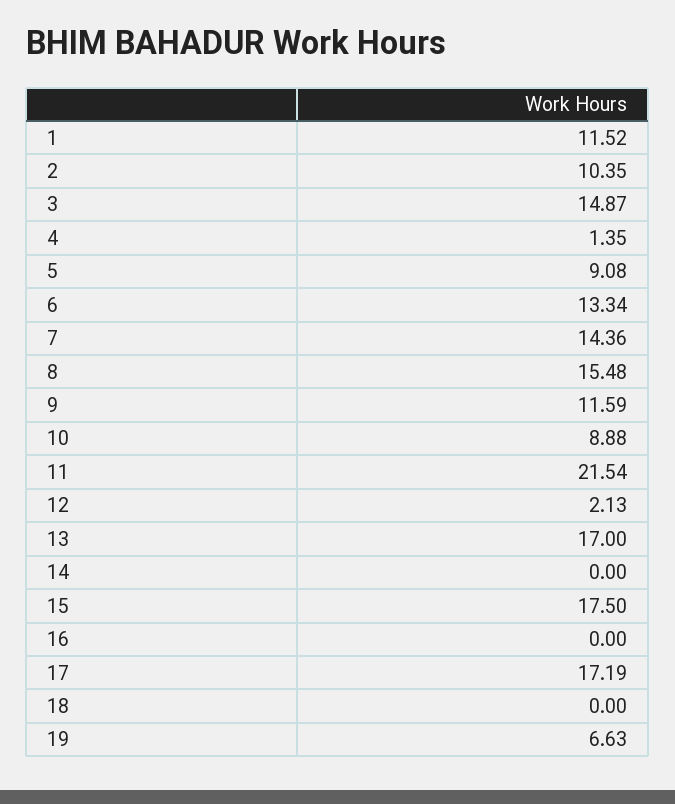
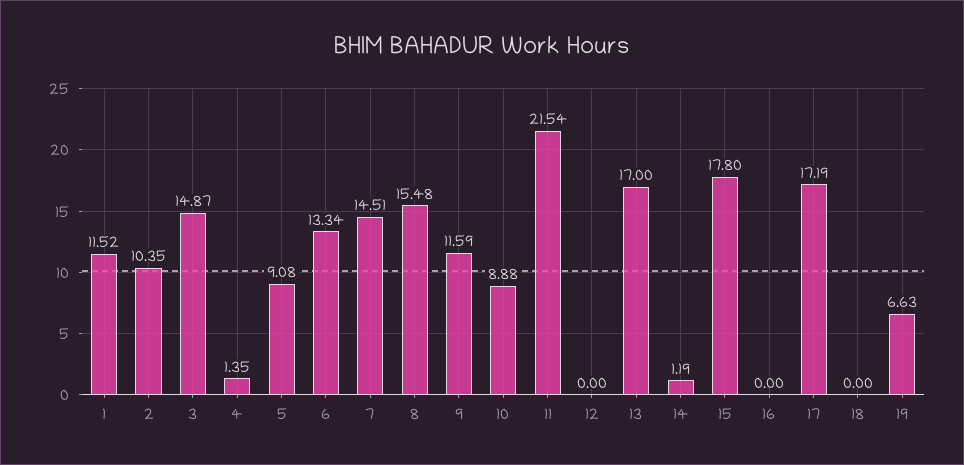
7: 14.36 -> 14.51
12: 2.13 -> 0
14: 0 -> 1.19
15: 17.5 -> 17.8

